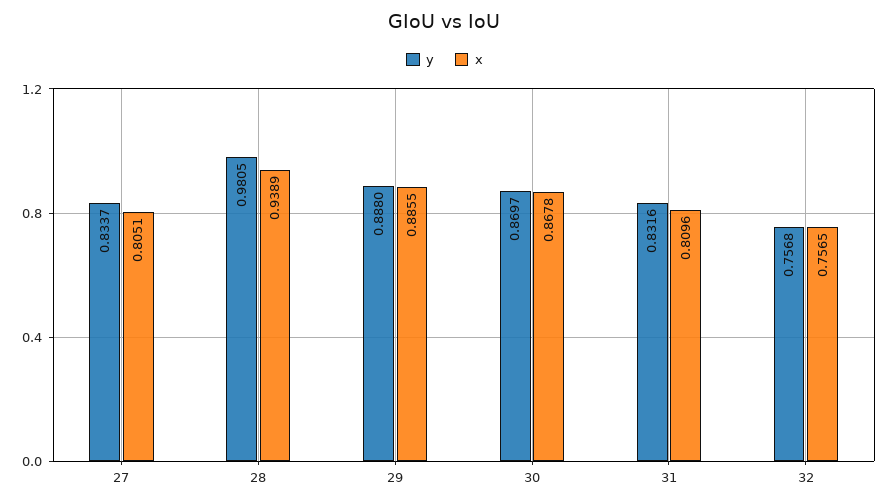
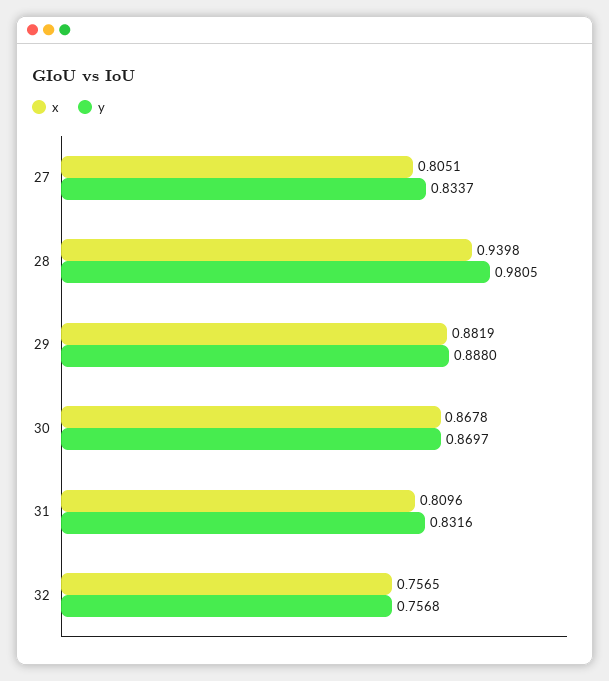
x, 28: 0.9389 -> 0.9398
x, 29: 0.8855 -> 0.8819

